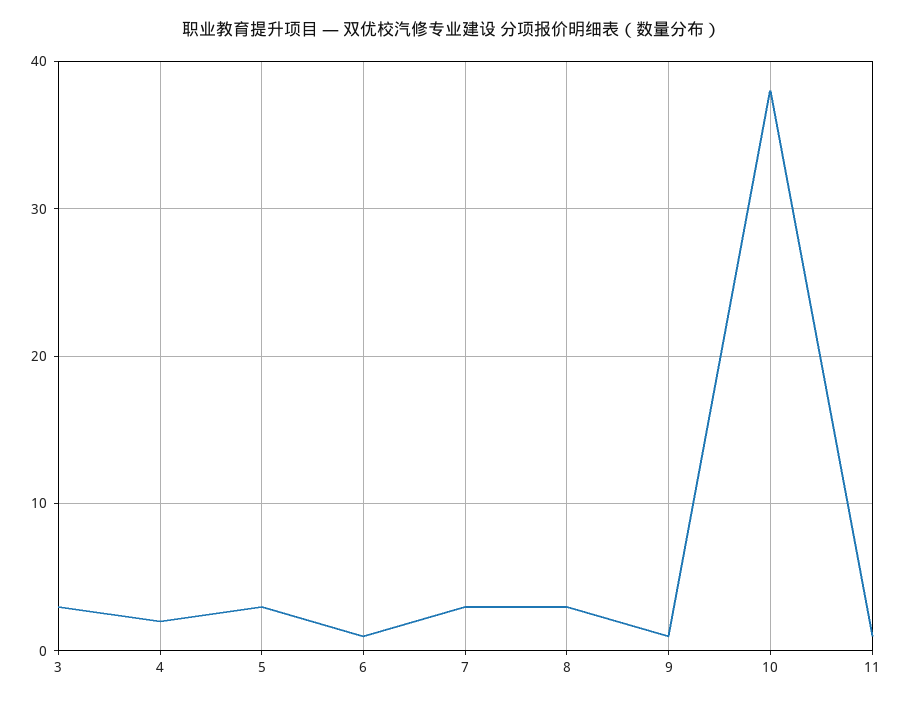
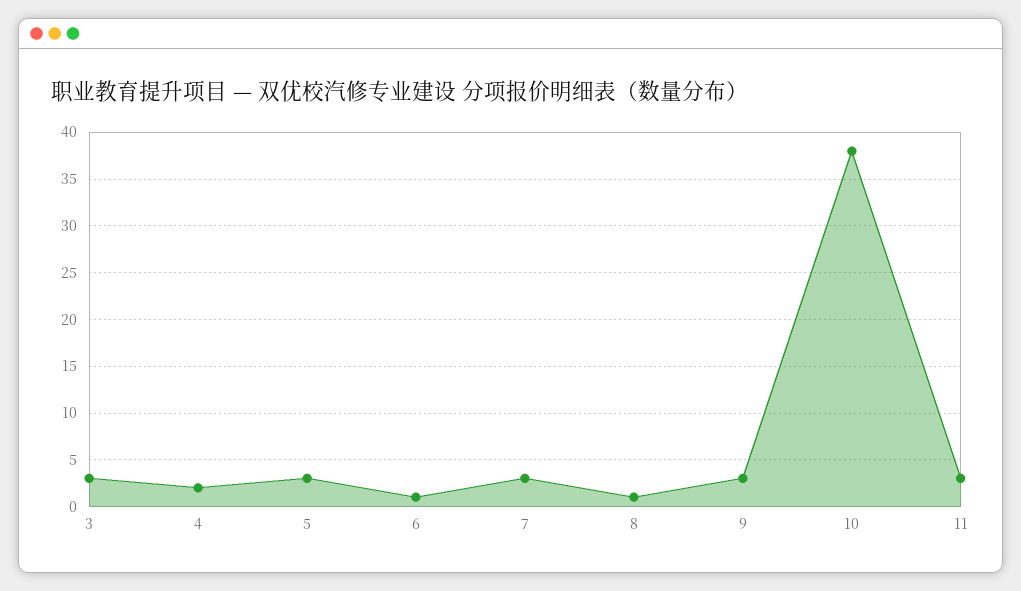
8: 3 -> 1
9: 1 -> 3
11: 1 -> 3

